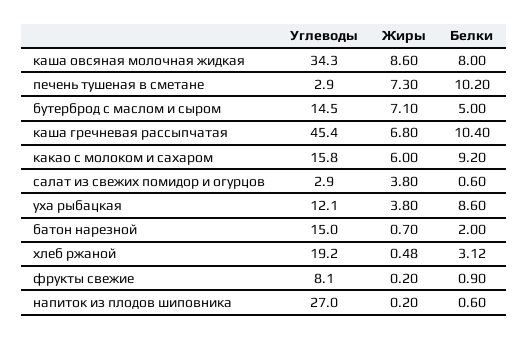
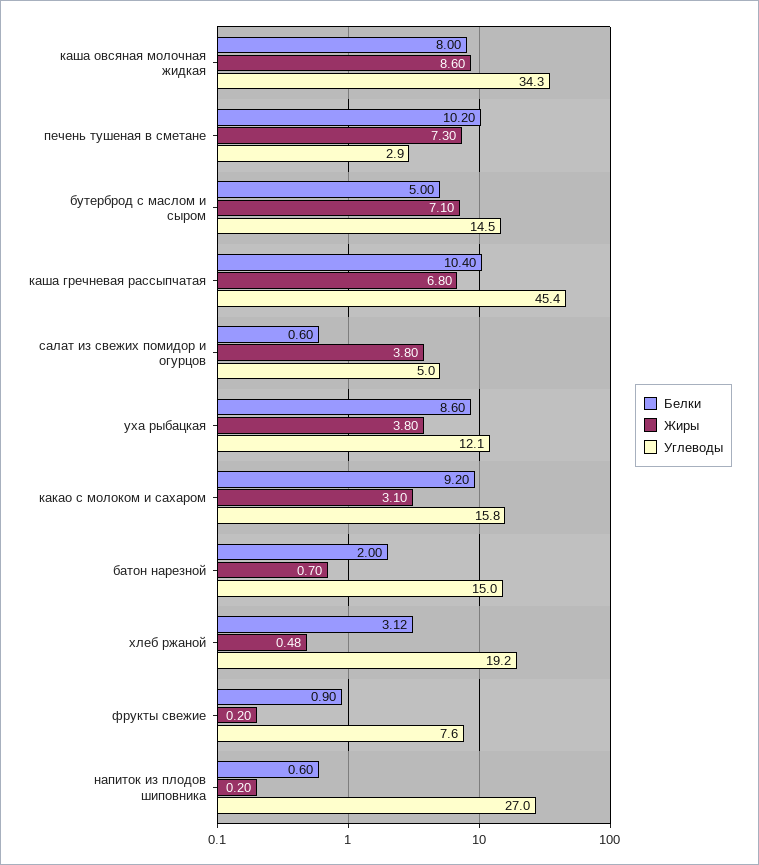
Жиры, какао с молоком и сахаром: 6 -> 3.1
Углеводы, салат из свежих помидор и огурцов: 2.9 -> 5
Углеводы, фрукты свежие: 8.1 -> 7.6

